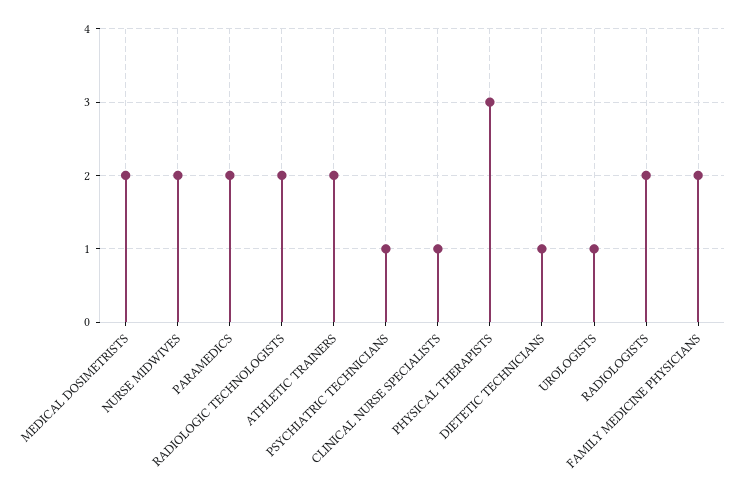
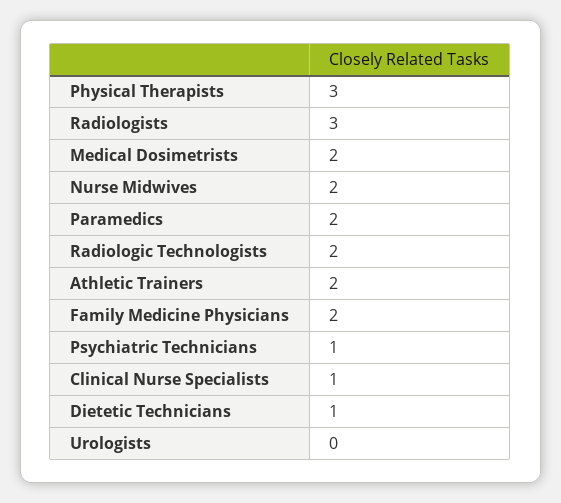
UROLOGISTS: 1 -> 0
RADIOLOGISTS: 2 -> 3

